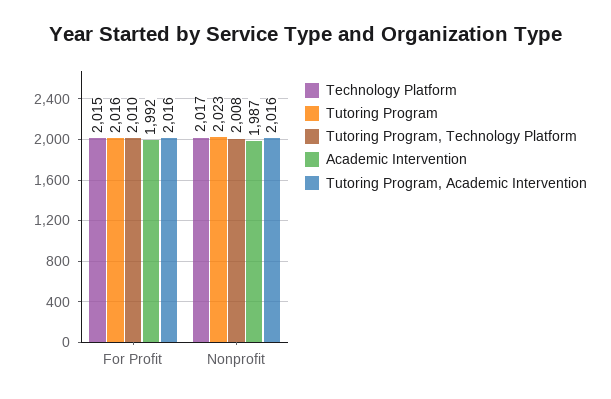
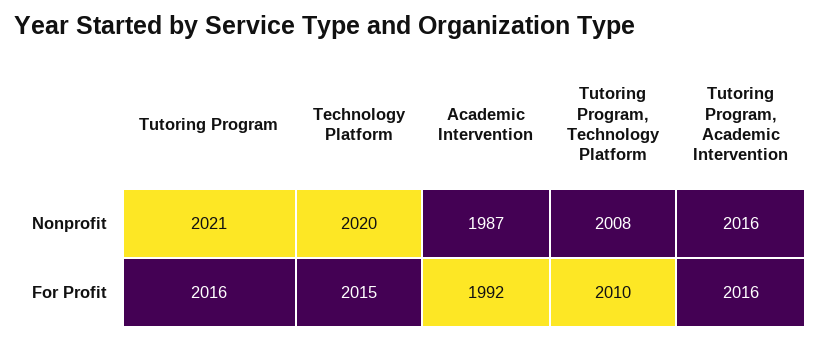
Technology Platform, Nonprofit: 2017 -> 2020
Tutoring Program, Nonprofit: 2023 -> 2021

